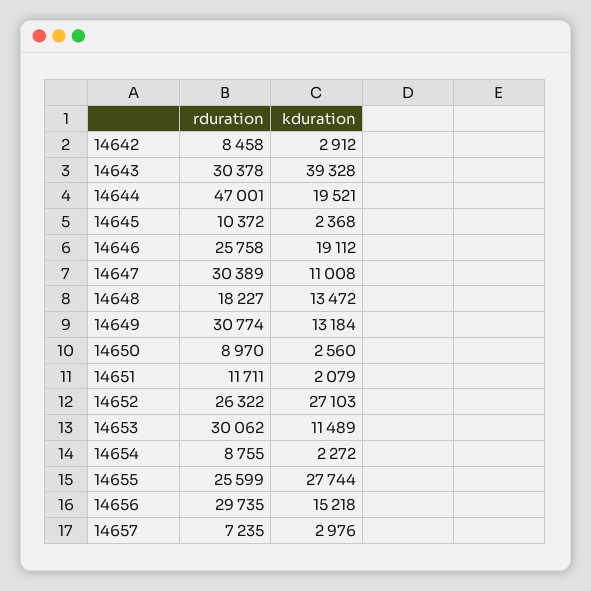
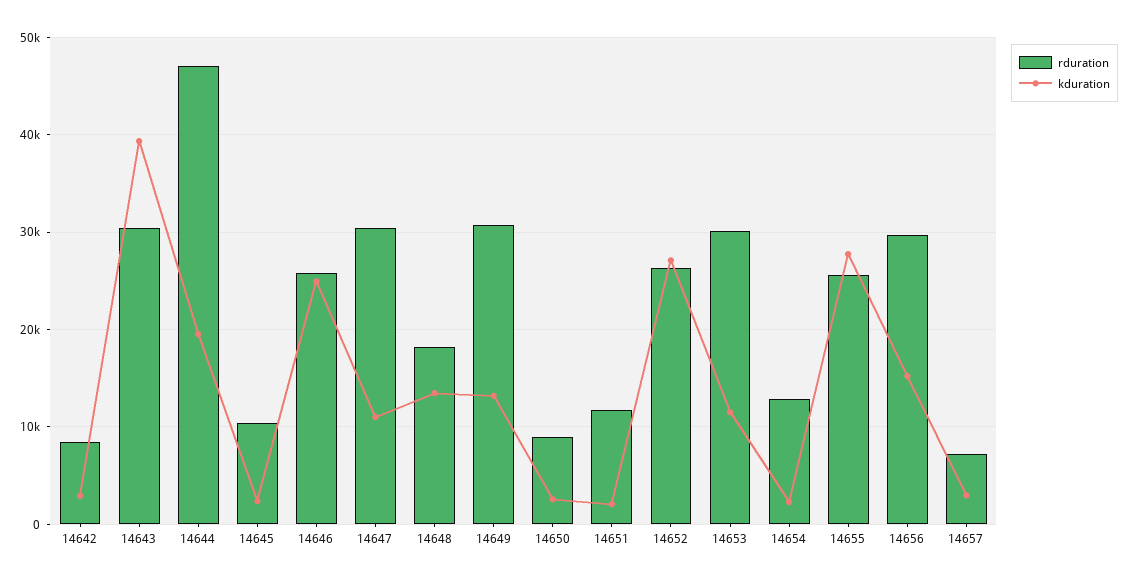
kduration, 14646: 19112 -> 25000
rduration, 14654: 8755 -> 13000

